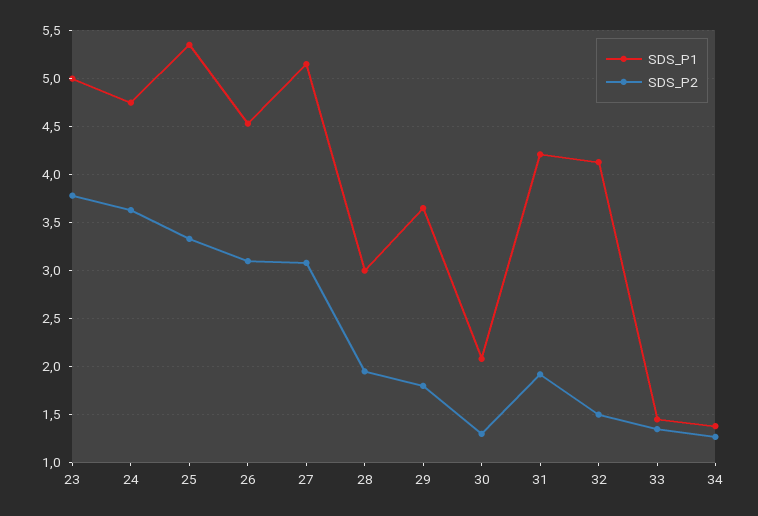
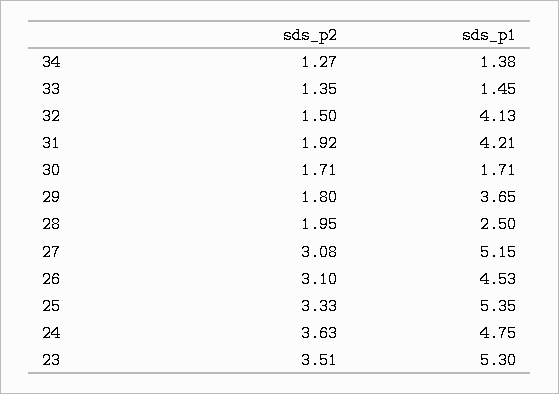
SDS_P1, 23: 5 -> 5.3
SDS_P2, 23: 3.8 -> 3.51
SDS_P1, 28: 3 -> 2.5
SDS_P1, 30: 2.1 -> 1.71
SDS_P2, 30: 1.3 -> 1.71

